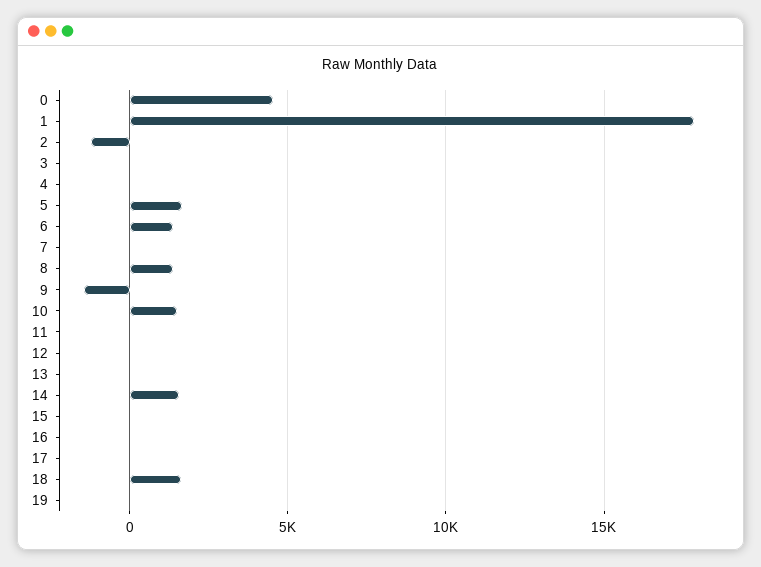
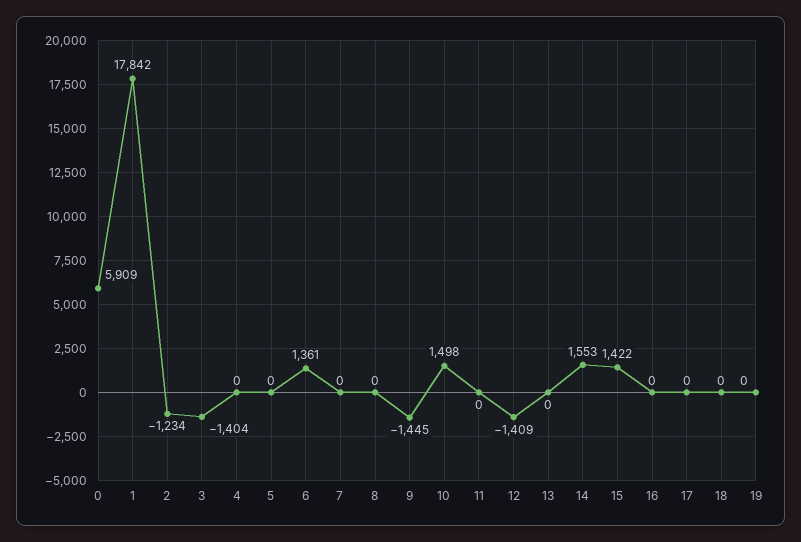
0: 4500 -> 5909
3: 0 -> -1404
5: 1500 -> 0
8: 1500 -> 0
12: 0 -> -1409
15: 0 -> 1422
18: 1500 -> 0

